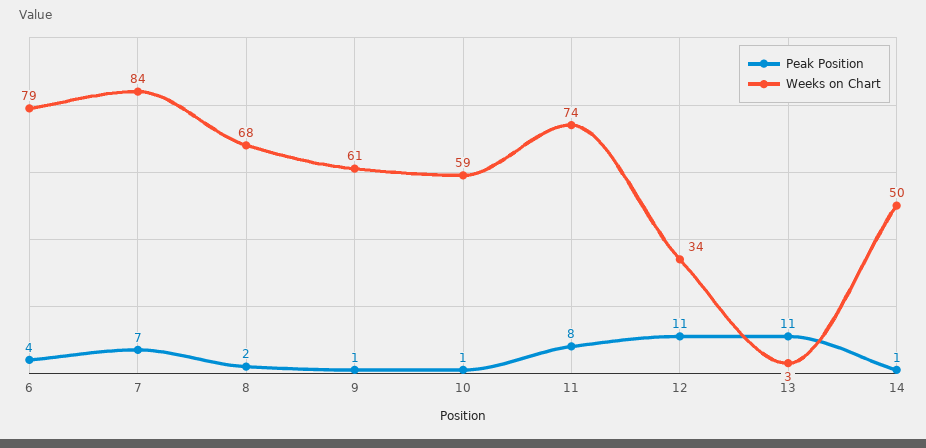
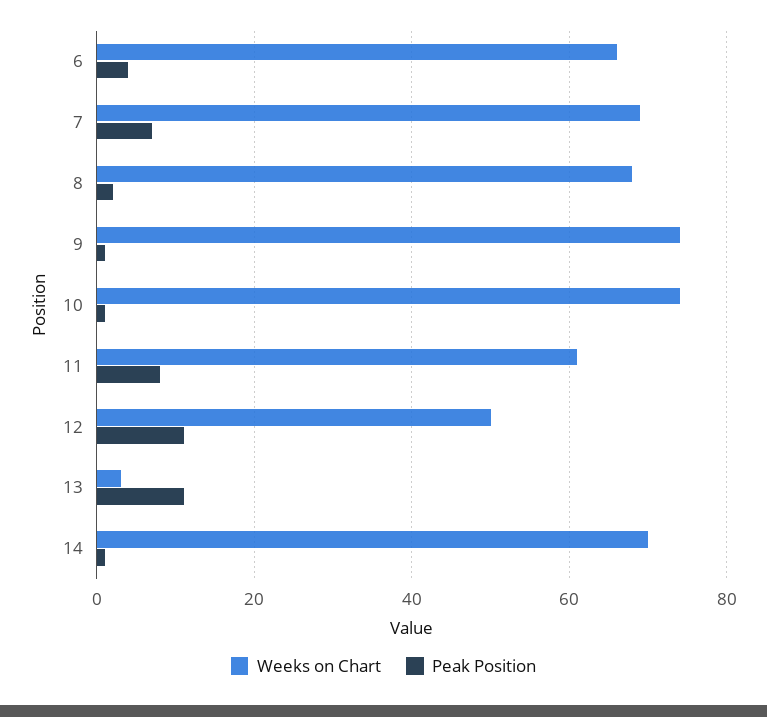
Weeks on Chart, 6: 79 -> 65
Weeks on Chart, 7: 84 -> 70
Weeks on Chart, 9: 61 -> 75
Weeks on Chart, 10: 59 -> 75
Weeks on Chart, 11: 74 -> 60
Weeks on Chart, 12: 34 -> 50
Weeks on Chart, 14: 50 -> 70

